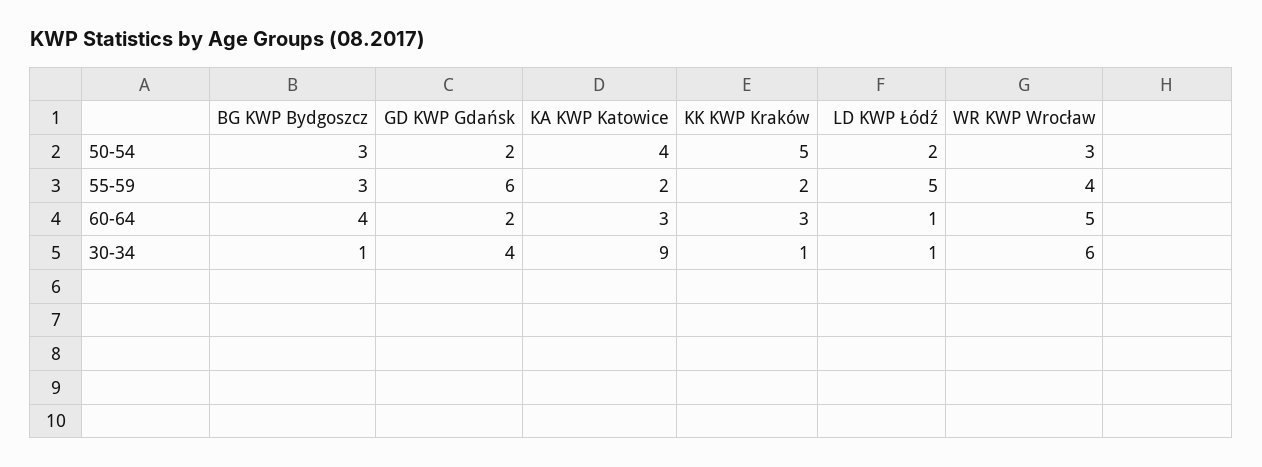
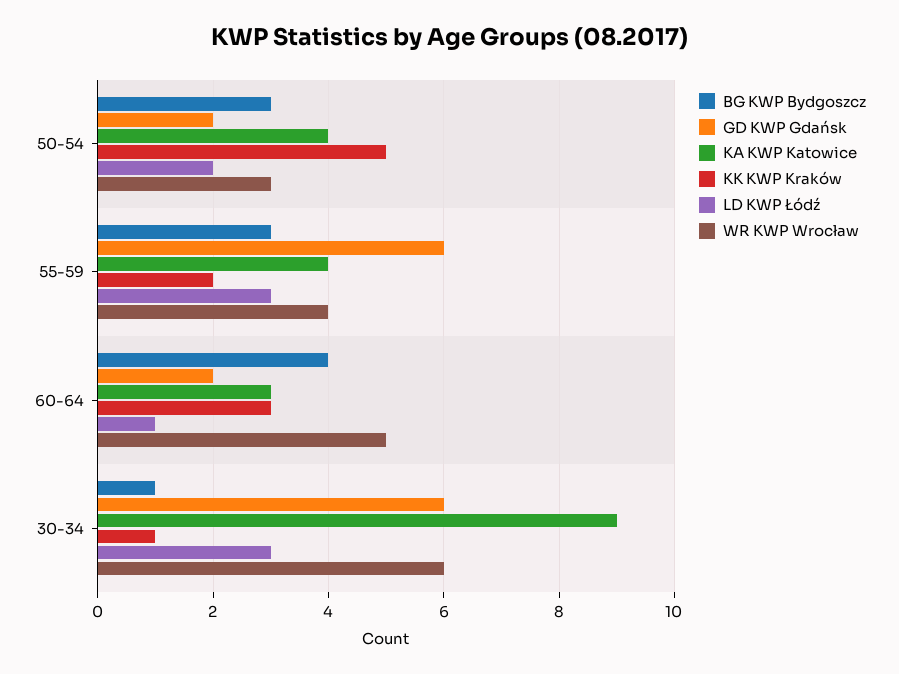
KA KWP Katowice, 55-59: 2 -> 4
LD KWP Łódź, 55-59: 5 -> 3
GD KWP Gdańsk, 30-34: 4 -> 6
LD KWP Łódź, 30-34: 1 -> 3

